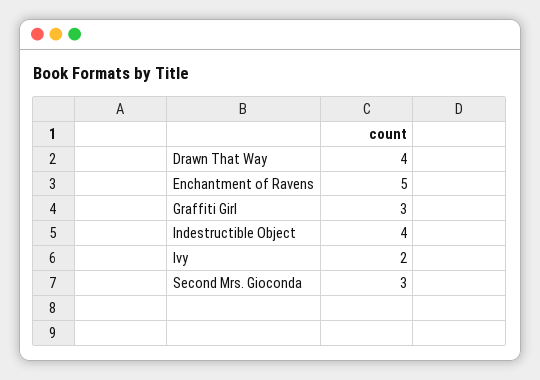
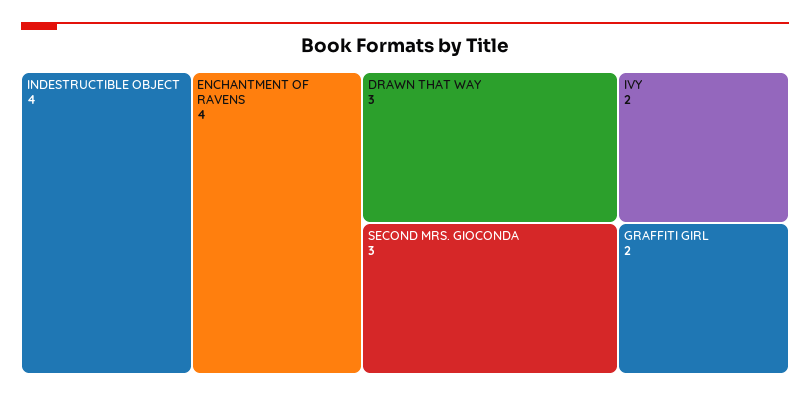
Drawn That Way: 4 -> 3
Enchantment of Ravens: 5 -> 4
Graffiti Girl: 3 -> 2

